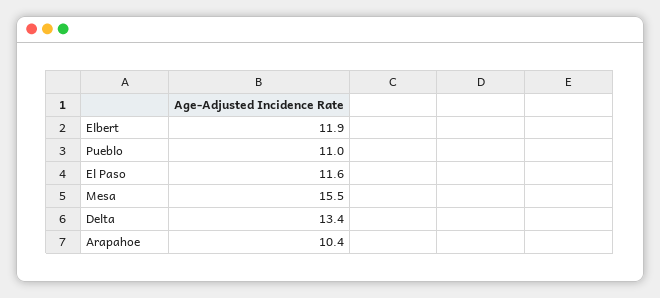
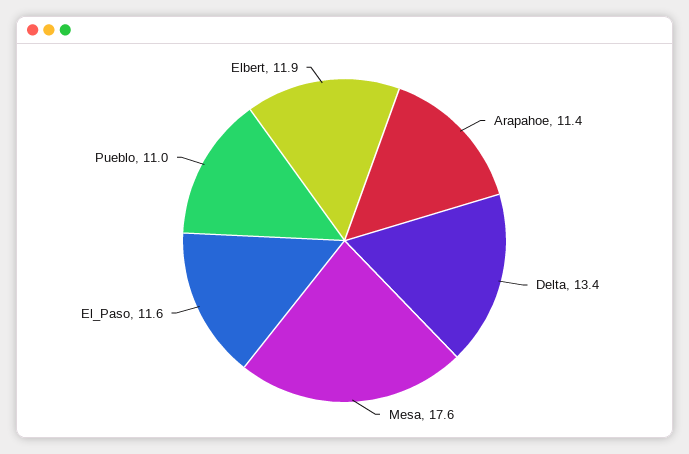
Mesa: 15.5 -> 17.6
Arapahoe: 10.4 -> 11.4

